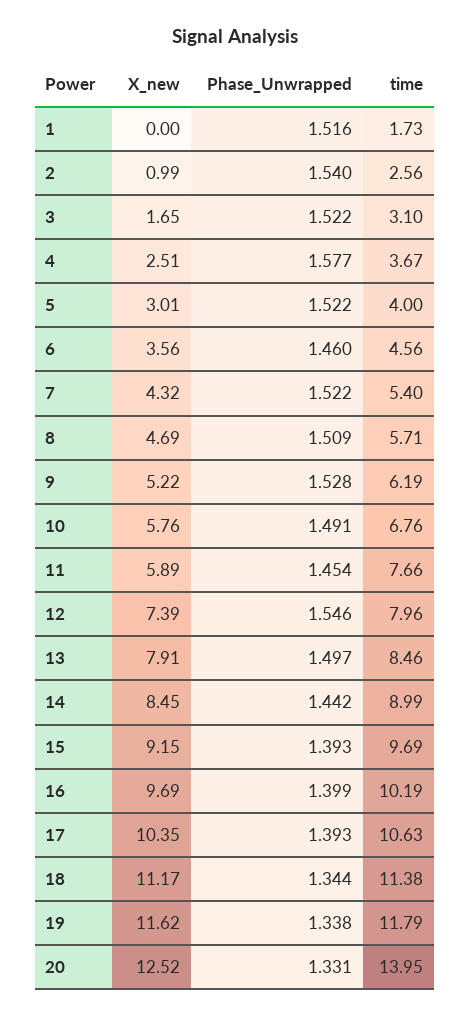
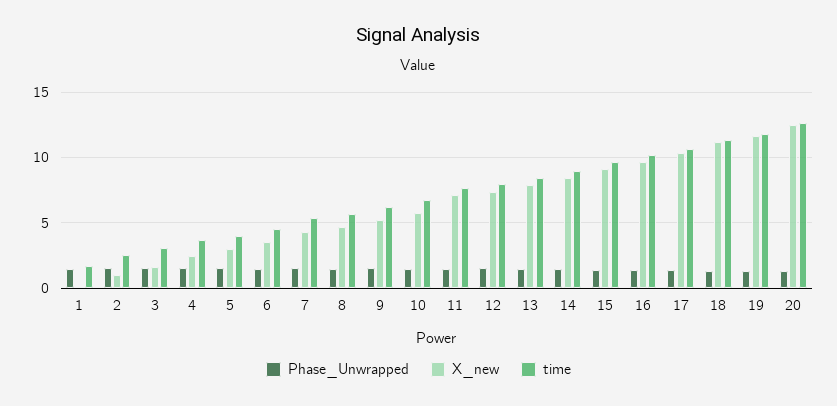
X_new, 11: 5.89 -> 7
time, 20: 13.95 -> 12.5

